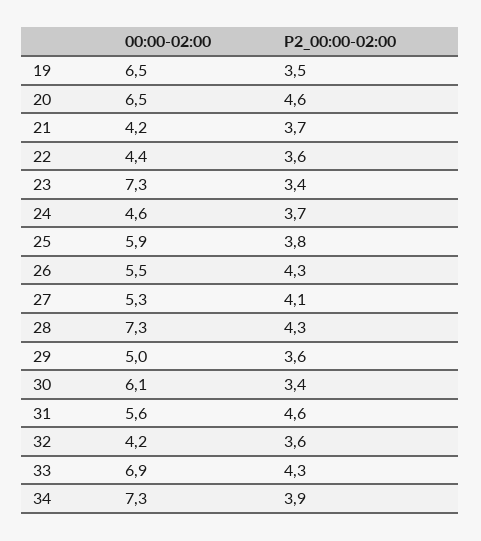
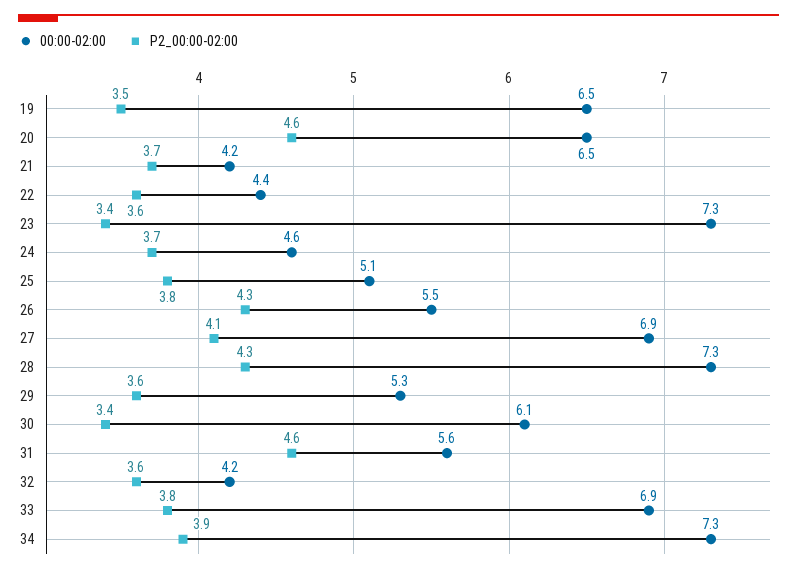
00:00-02:00, 25: 5.9 -> 5.1
00:00-02:00, 27: 5.3 -> 6.9
00:00-02:00, 29: 5 -> 5.3
P2_00:00-02:00, 33: 4.3 -> 3.8

